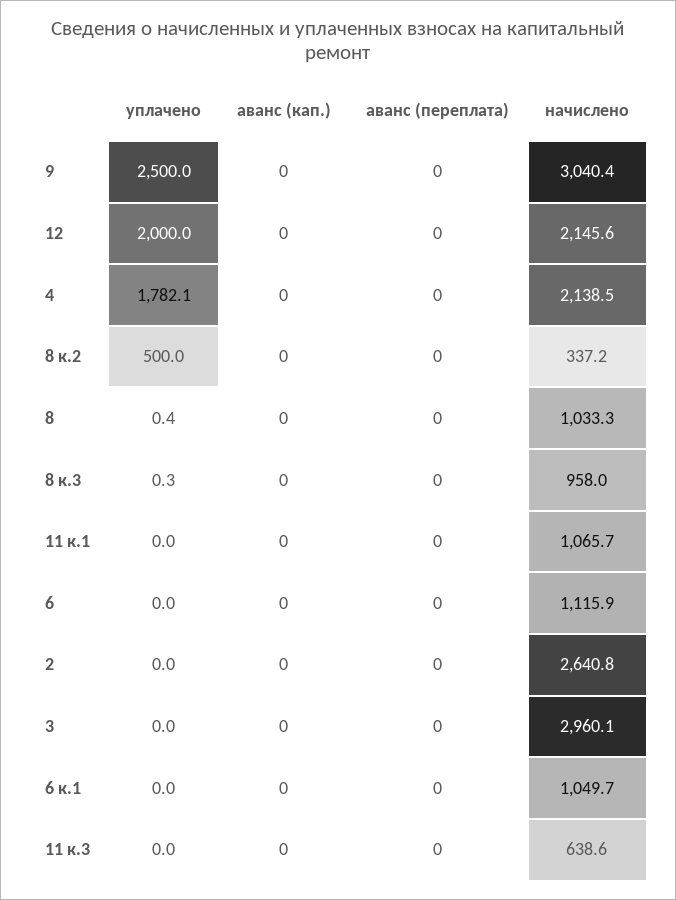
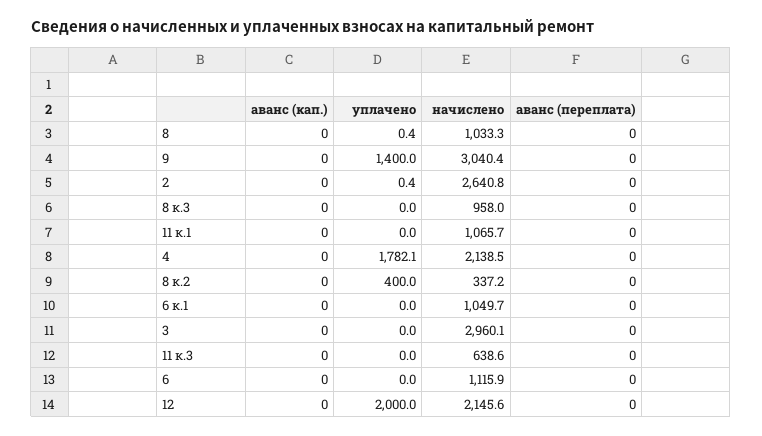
уплачено, 9: 2500 -> 1400
уплачено, 8 к.2: 500 -> 400
уплачено, 8 к.3: 0.3 -> 0
уплачено, 2: 0 -> 0.4

